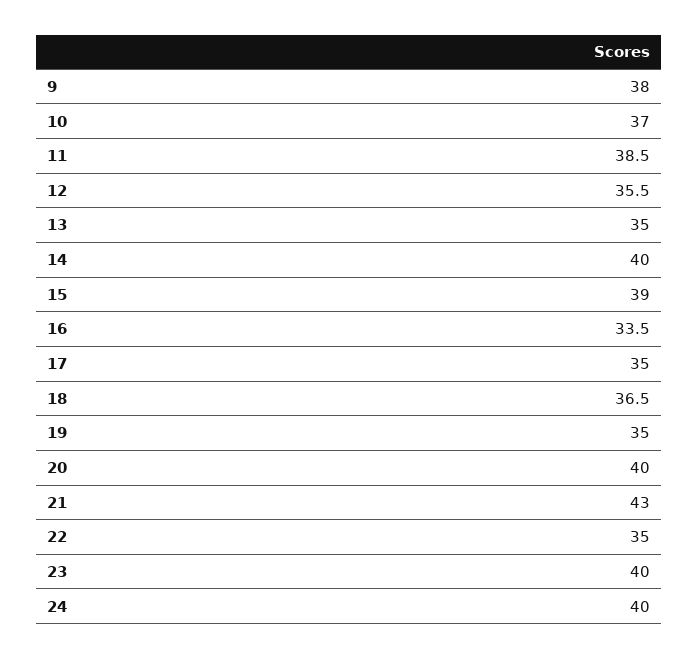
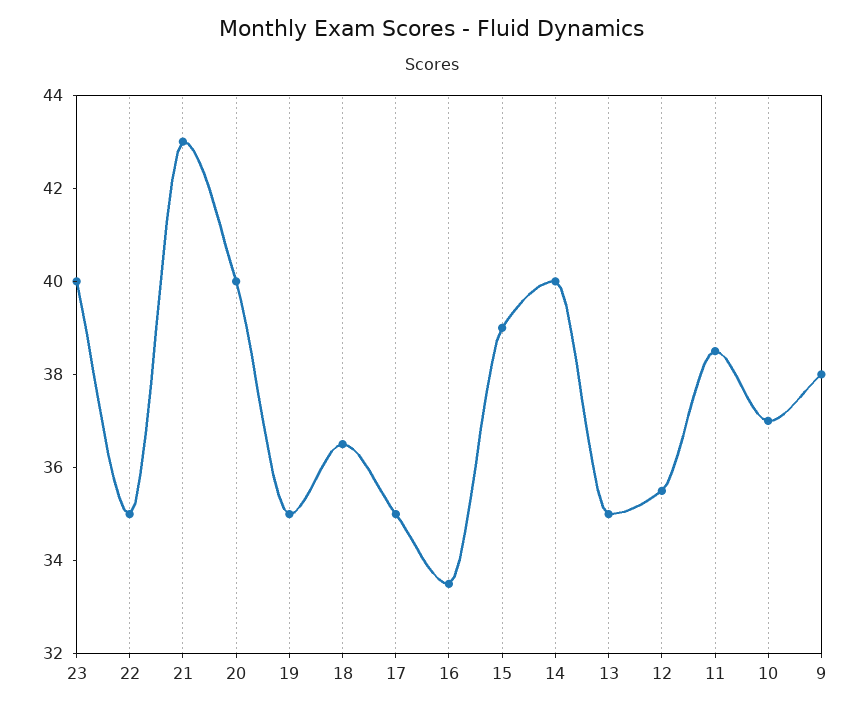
24: 40 -> none

